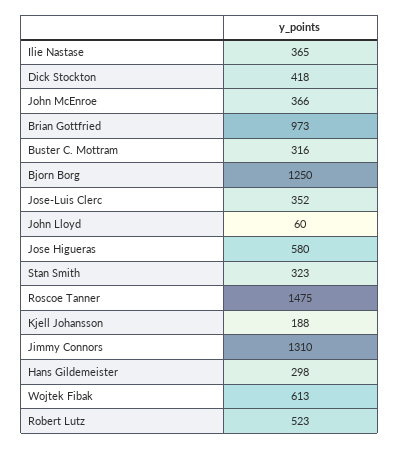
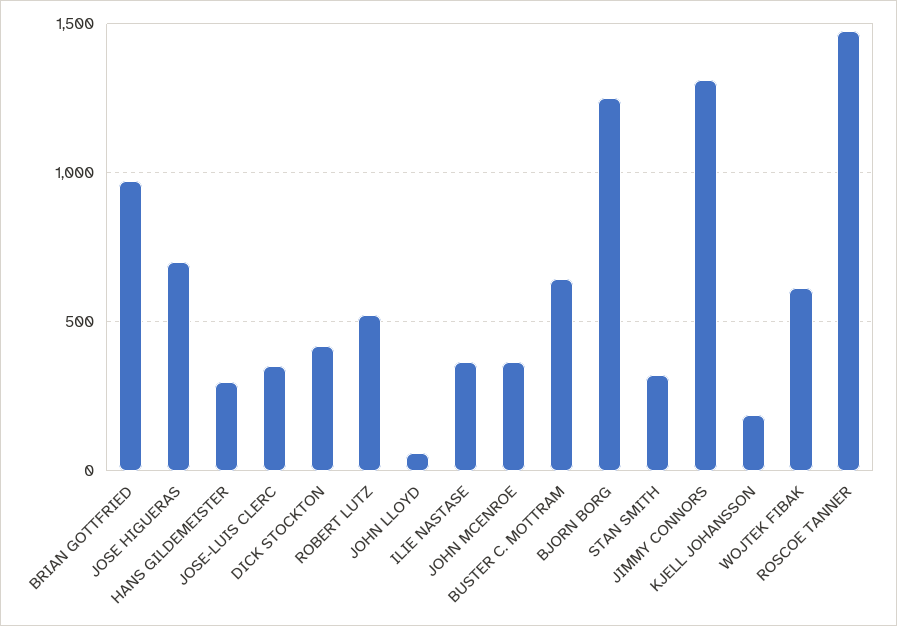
Buster C. Mottram: 316 -> 650
Jose Higueras: 580 -> 700

